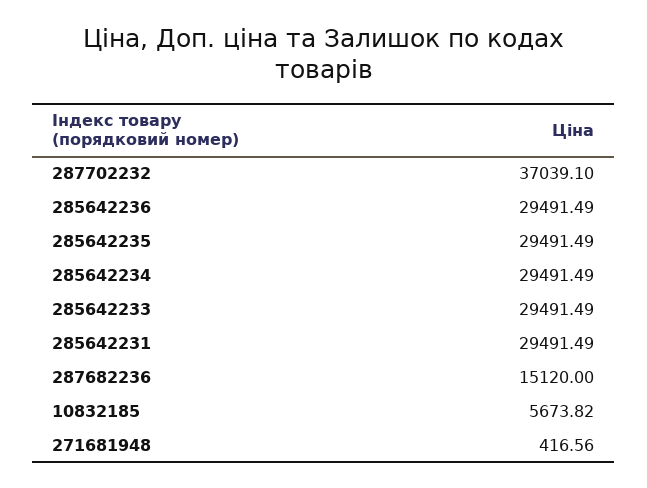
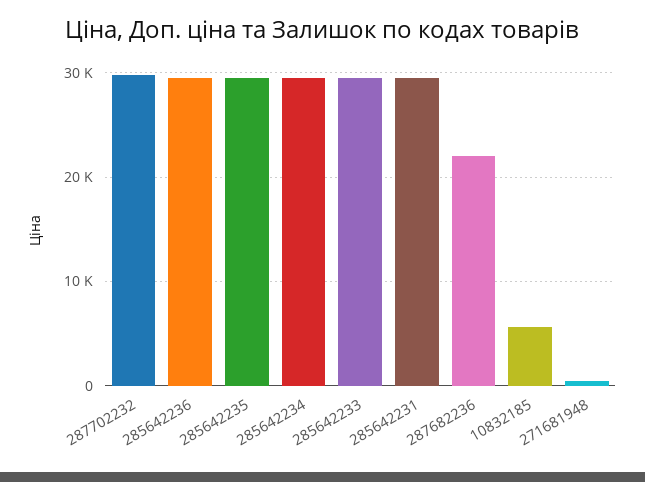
287702232: 37039.1 -> 30000
287682236: 15120 -> 22000

